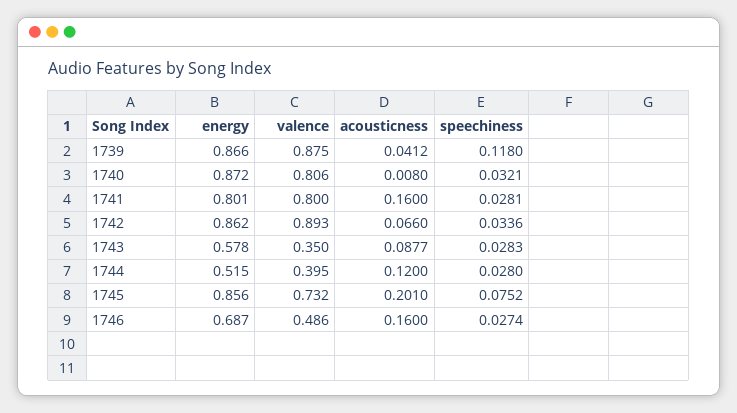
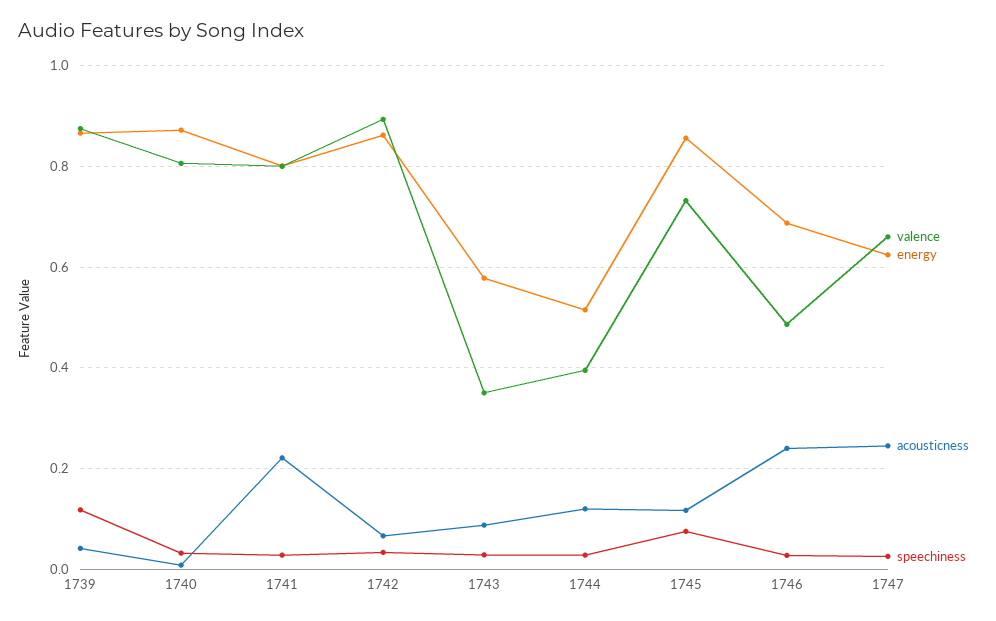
acousticness, 1741: 0.16 -> 0.22
acousticness, 1745: 0.201 -> 0.12
acousticness, 1746: 0.16 -> 0.24
valence, 1747: none -> 0.66
energy, 1747: none -> 0.62
acousticness, 1747: none -> 0.24
speechiness, 1747: none -> 0.02

